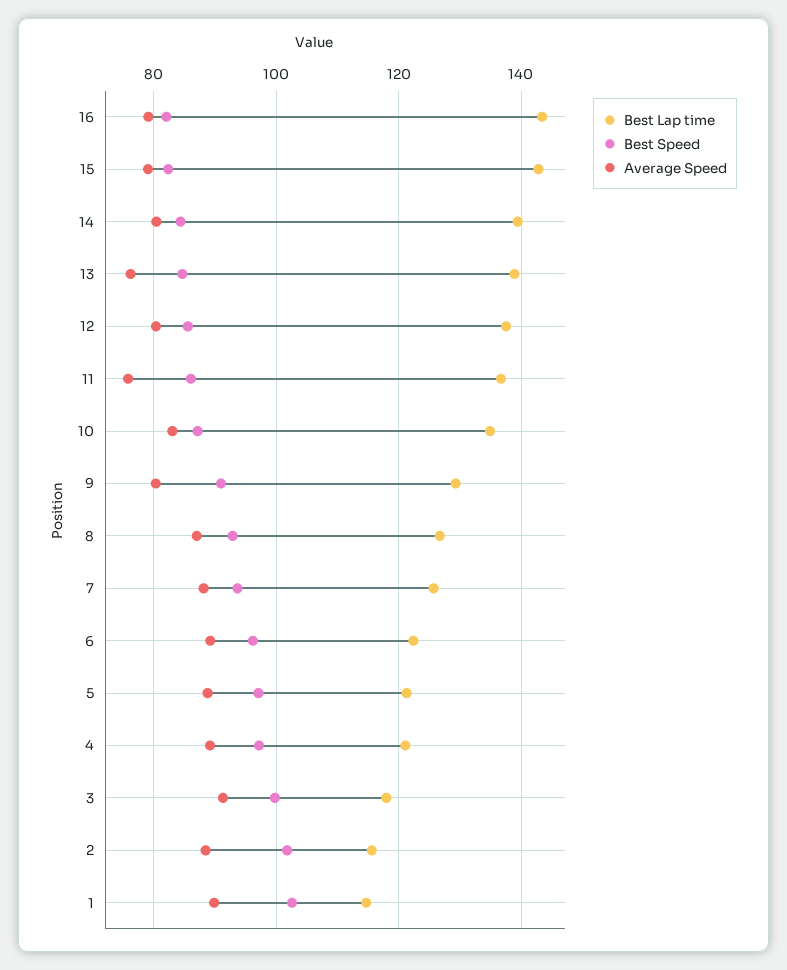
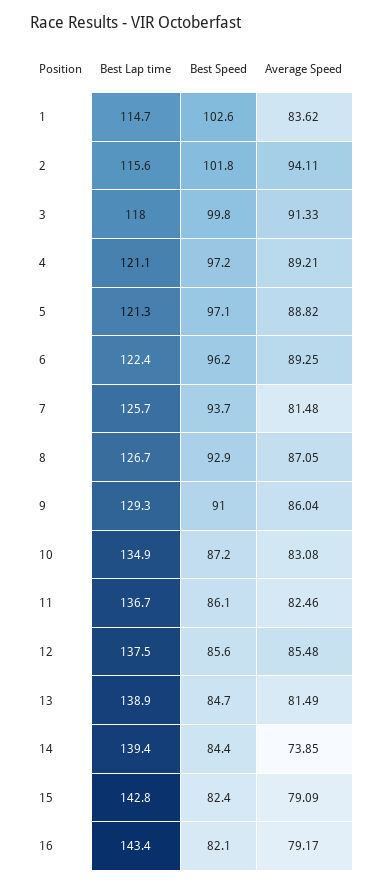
Average Speed, 14: 80 -> 73.85
Average Speed, 13: 76 -> 81.49
Average Speed, 12: 80 -> 85.48
Average Speed, 11: 76 -> 82.46
Average Speed, 9: 80 -> 86.04
Average Speed, 7: 88 -> 81.48
Average Speed, 2: 88 -> 94.11
Average Speed, 1: 90 -> 83.62

